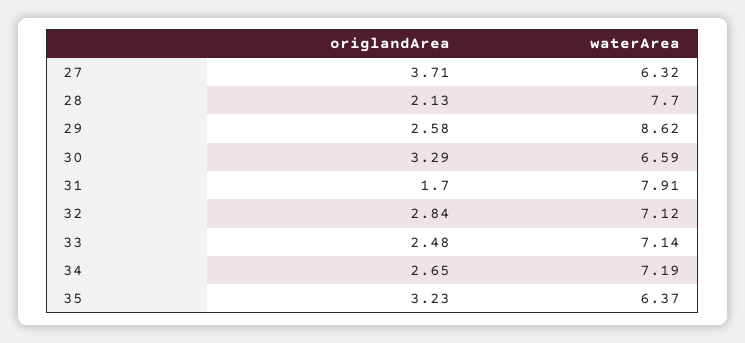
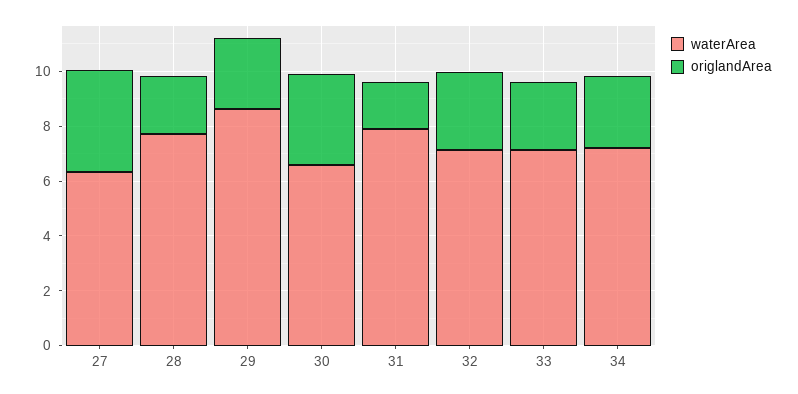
origlandArea, 35: 3.23 -> none
waterArea, 35: 6.37 -> none

